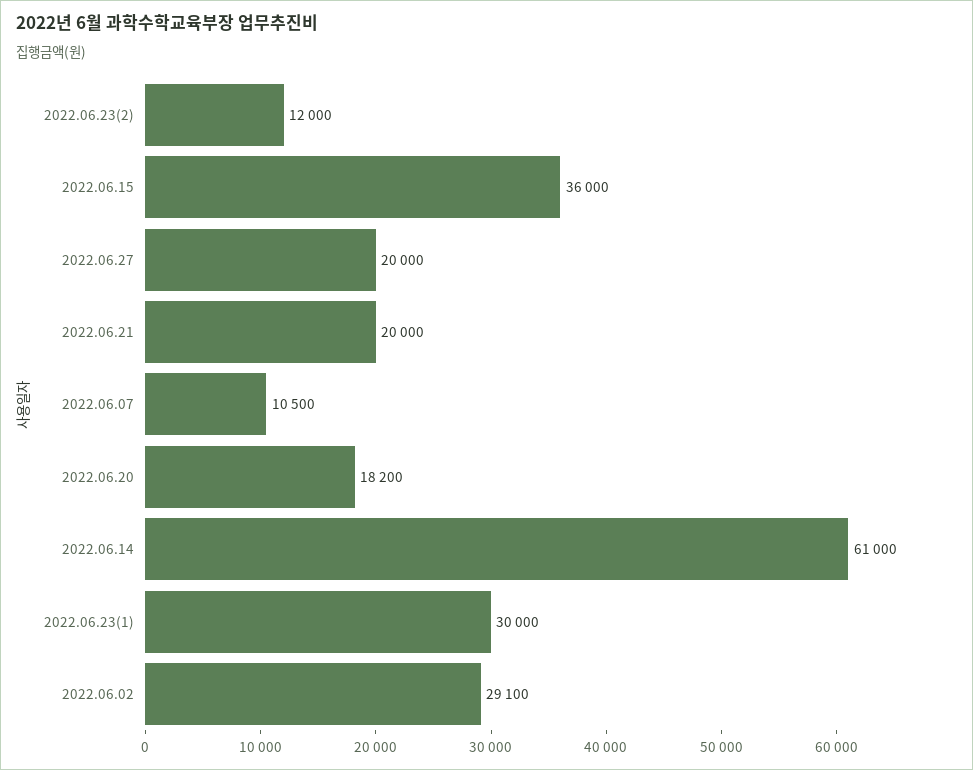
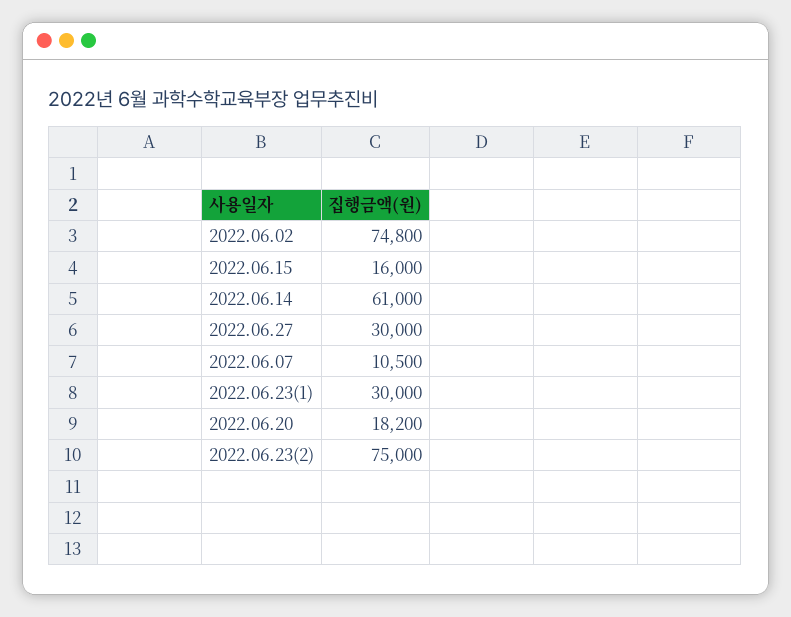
2022.06.23(2): 12000 -> 75000
2022.06.15: 36000 -> 16000
2022.06.27: 20000 -> 30000
2022.06.21: 20000 -> none
2022.06.02: 29100 -> 74800

